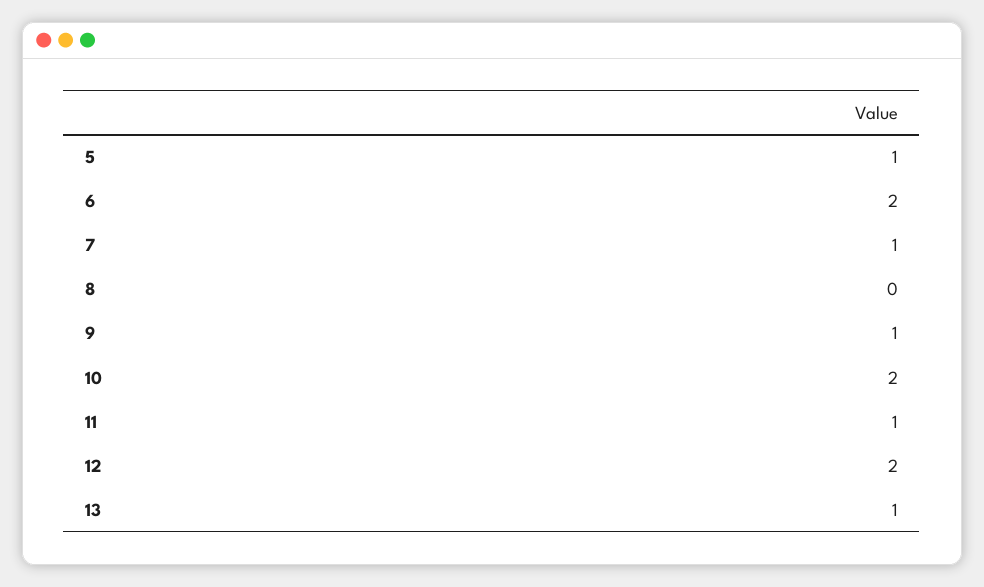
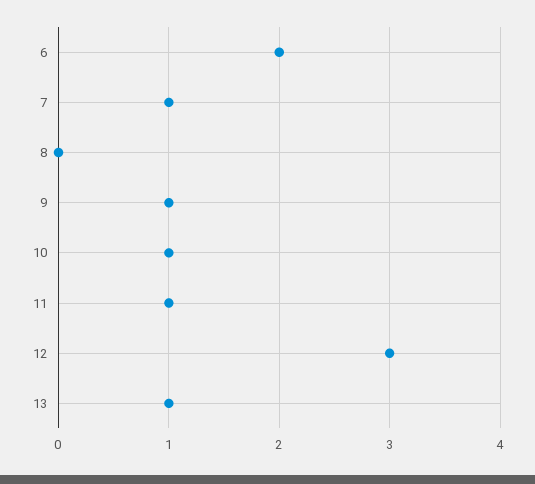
5: 1 -> none
10: 2 -> 1
12: 2 -> 3

